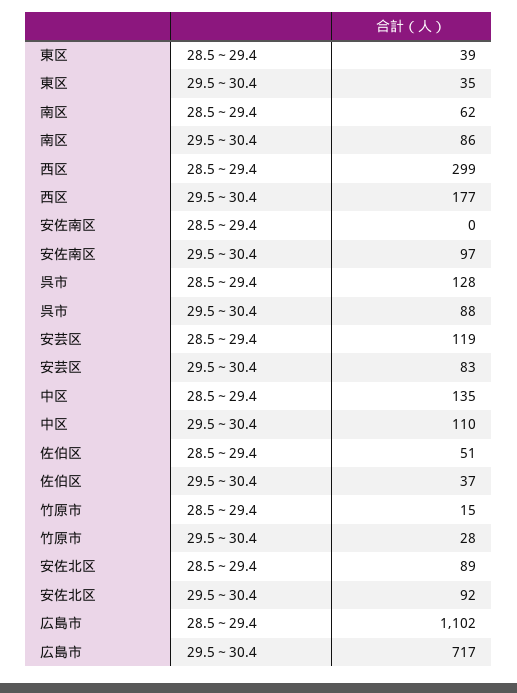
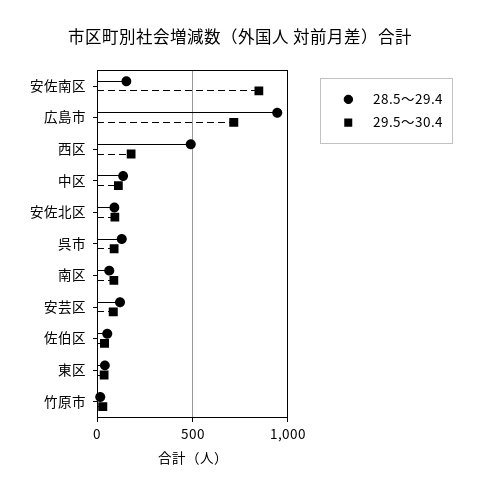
28.5～29.4, 西区: 299 -> 500
28.5～29.4, 安佐南区: 0 -> 150
29.5～30.4, 安佐南区: 97 -> 850
28.5～29.4, 広島市: 1102 -> 950

